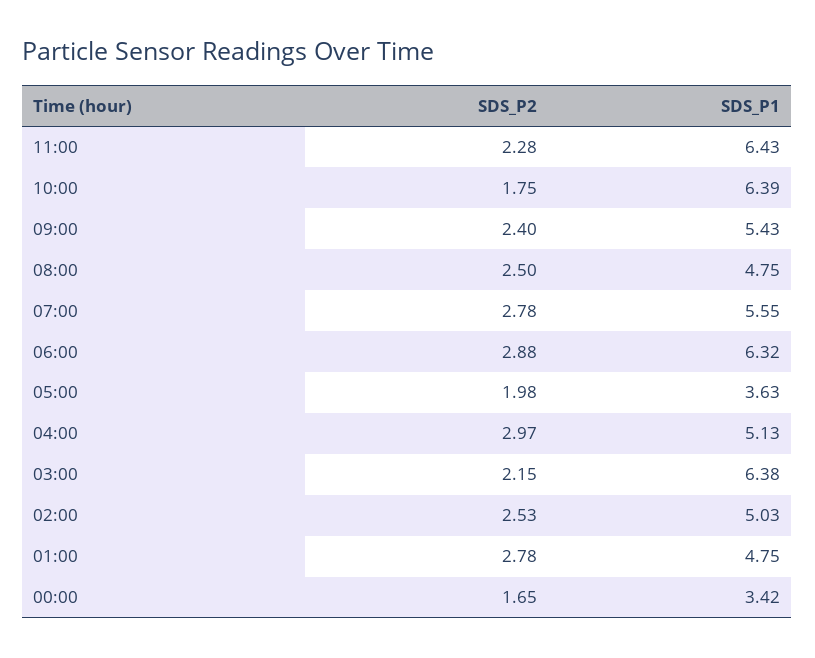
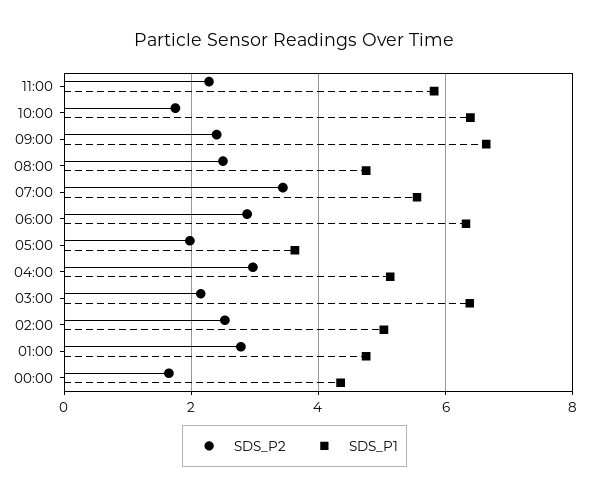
SDS_P1, 11:00: 6.43 -> 5.8
SDS_P1, 09:00: 5.43 -> 6.6
SDS_P2, 07:00: 2.78 -> 3.4
SDS_P1, 00:00: 3.42 -> 4.4

